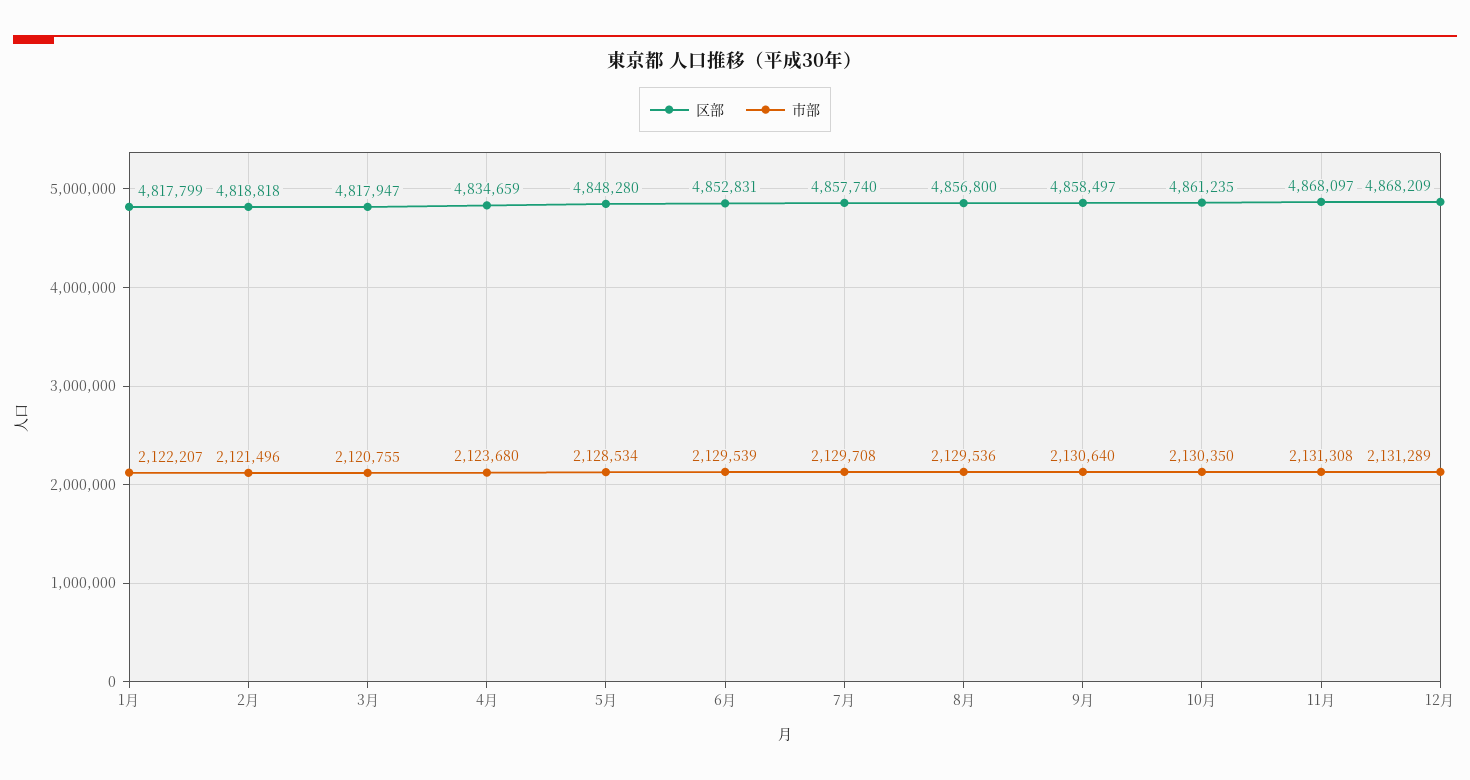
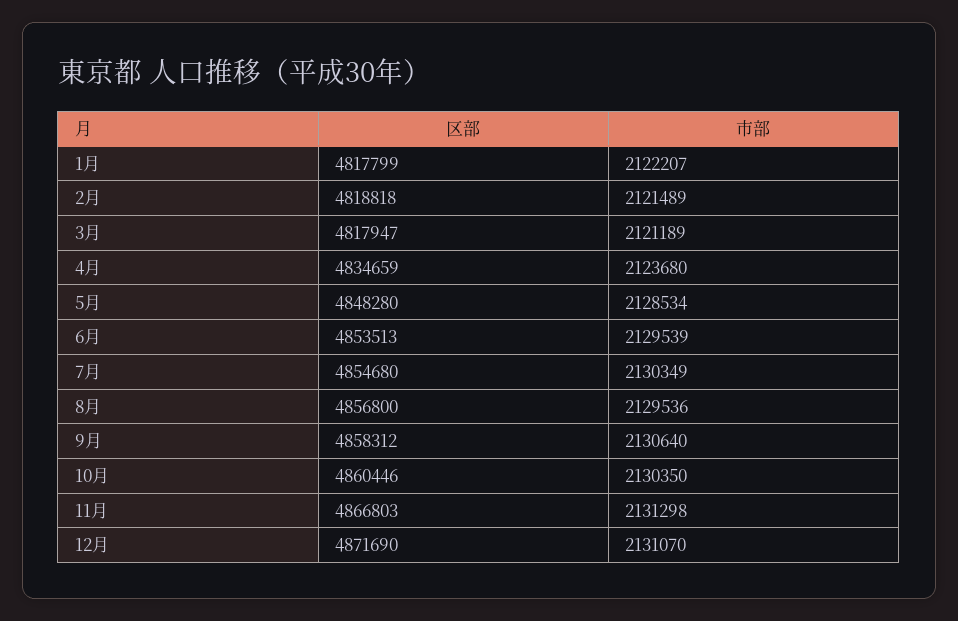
市部, 2月: 2121496 -> 2121489
市部, 3月: 2120755 -> 2121189
区部, 6月: 4852831 -> 4853513
区部, 7月: 4857740 -> 4854680
市部, 7月: 2129708 -> 2130349
区部, 9月: 4858497 -> 4858312
区部, 10月: 4861235 -> 4860446
区部, 11月: 4868097 -> 4866803
市部, 11月: 2131308 -> 2131298
区部, 12月: 4868209 -> 4871690
市部, 12月: 2131289 -> 2131070

